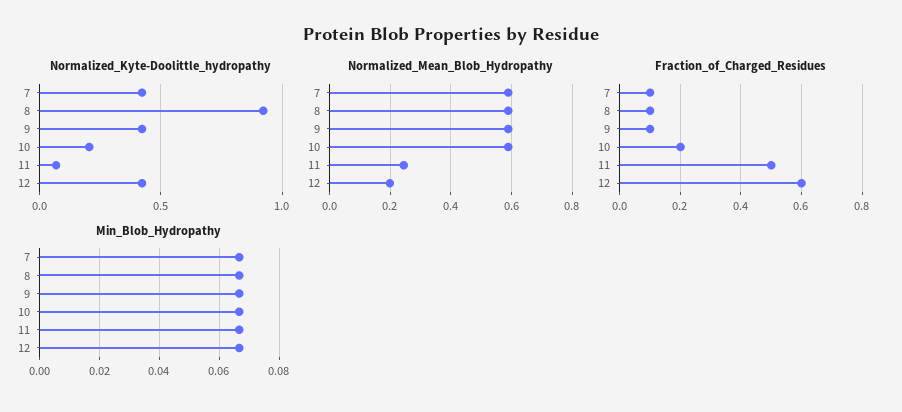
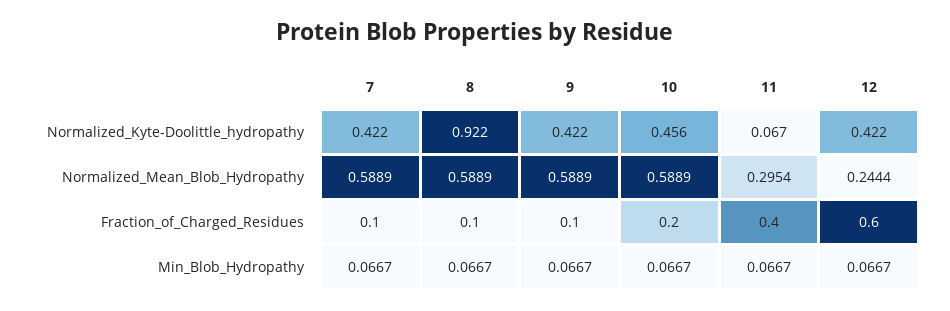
Normalized_Kyte-Doolittle_hydropathy, 10: 0.2 -> 0.456
Normalized_Mean_Blob_Hydropathy, 11: 0.24 -> 0.2954
Normalized_Mean_Blob_Hydropathy, 12: 0.2 -> 0.2444
Fraction_of_Charged_Residues, 11: 0.5 -> 0.4

